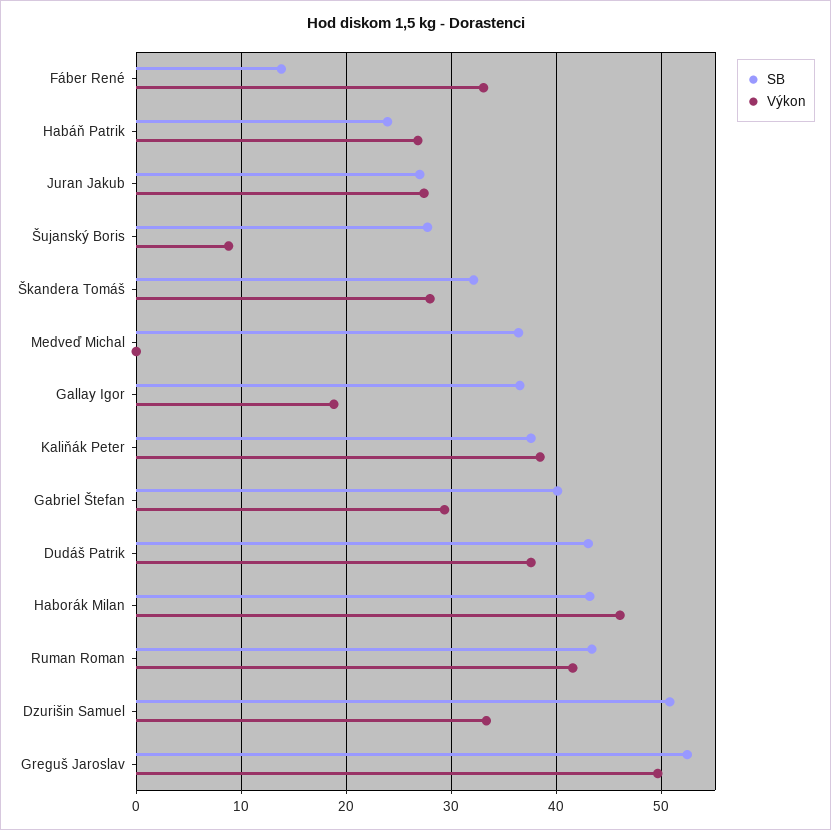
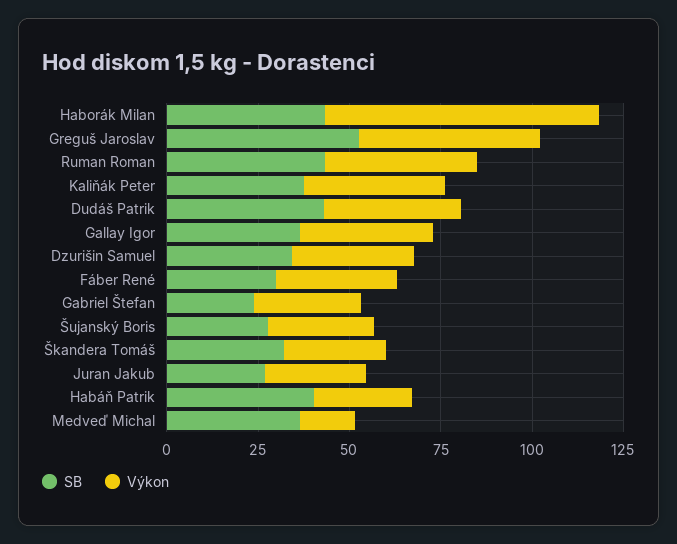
SB, Fáber René: 14 -> 30
SB, Habáň Patrik: 24 -> 40
Výkon, Šujanský Boris: 9 -> 30
Výkon, Medveď Michal: 0 -> 15
Výkon, Gallay Igor: 19 -> 35
SB, Gabriel Štefan: 40 -> 25
Výkon, Haborák Milan: 46 -> 75
SB, Dzurišin Samuel: 51 -> 35

